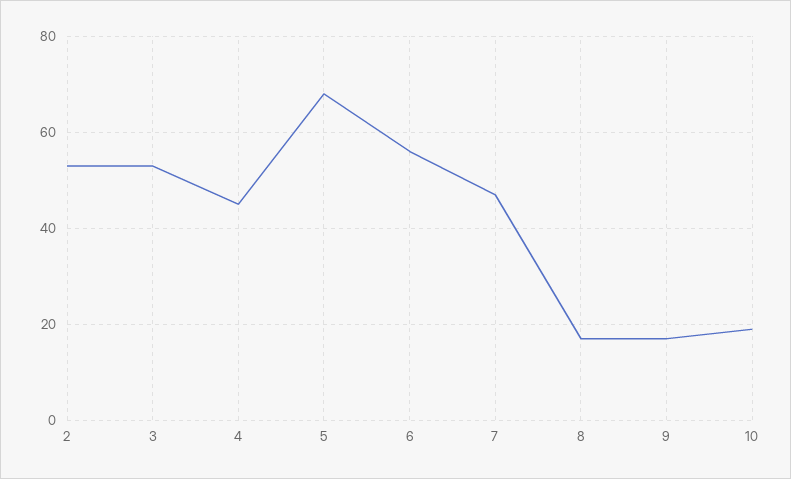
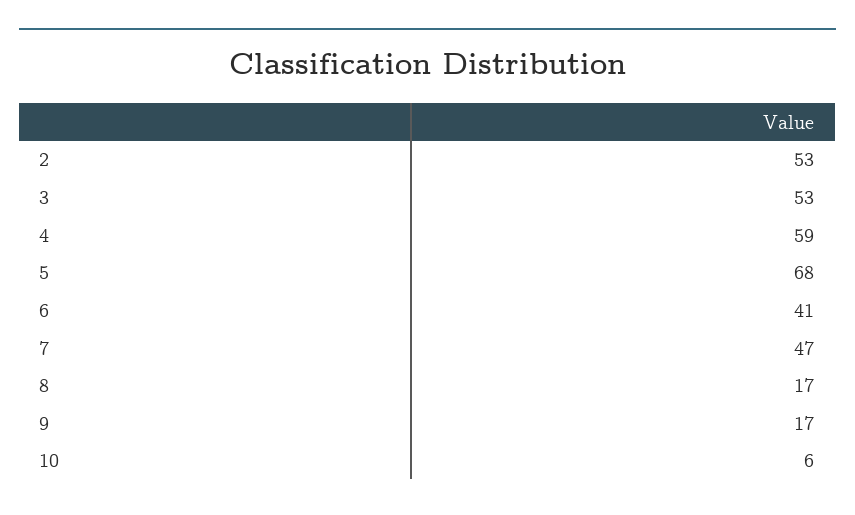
4: 45 -> 59
6: 55 -> 41
10: 20 -> 6

